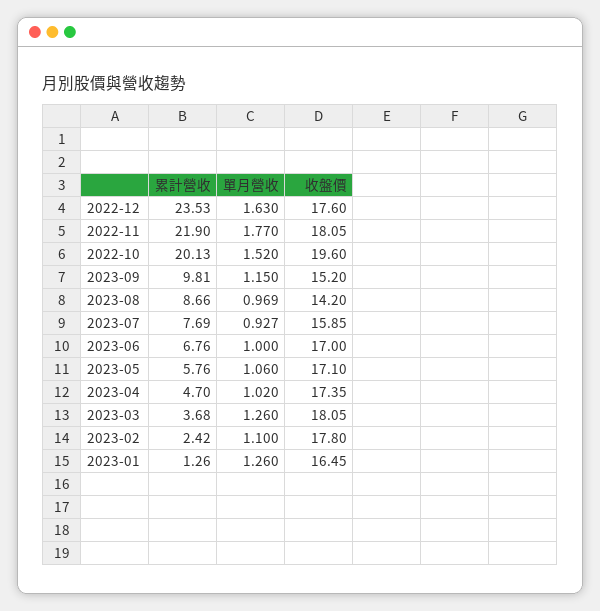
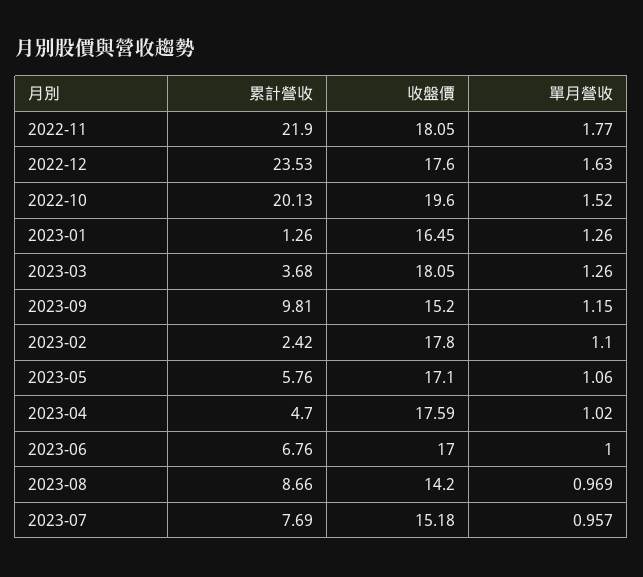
單月營收, 2023-07: 0.927 -> 0.957
收盤價, 2023-07: 15.85 -> 15.18
收盤價, 2023-04: 17.35 -> 17.59

